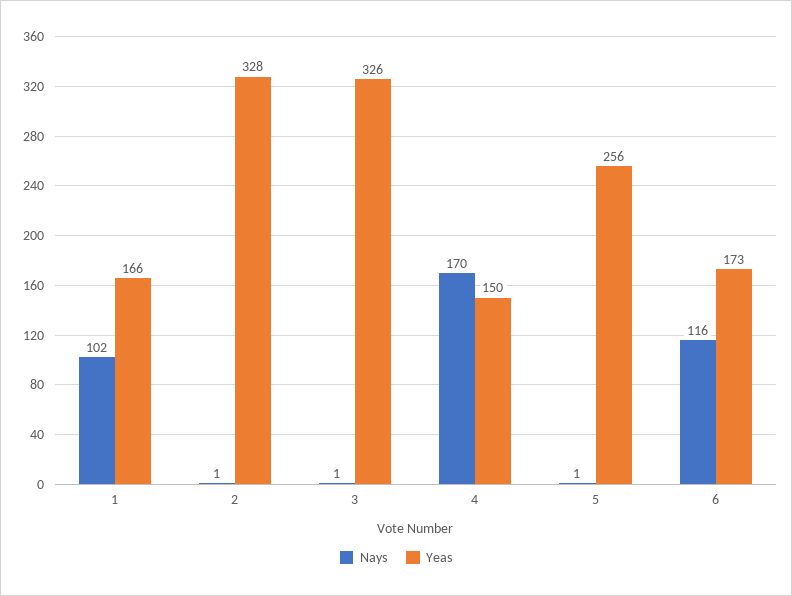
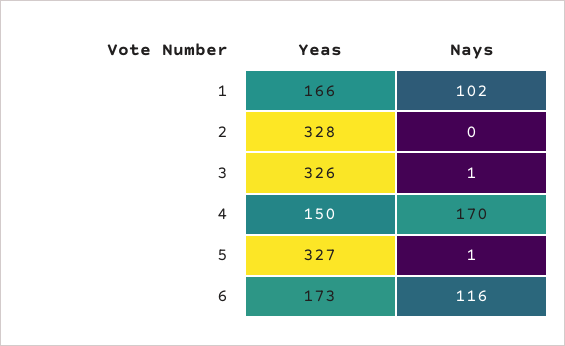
Nays, 2: 1 -> 0
Yeas, 5: 256 -> 327

